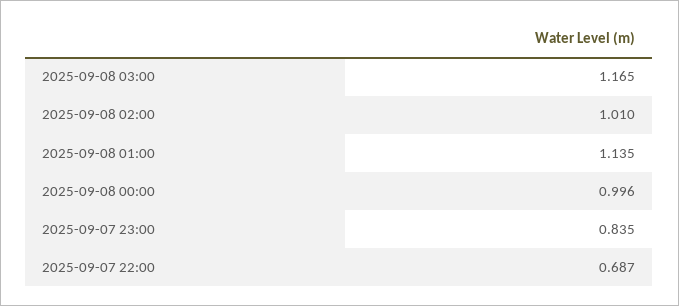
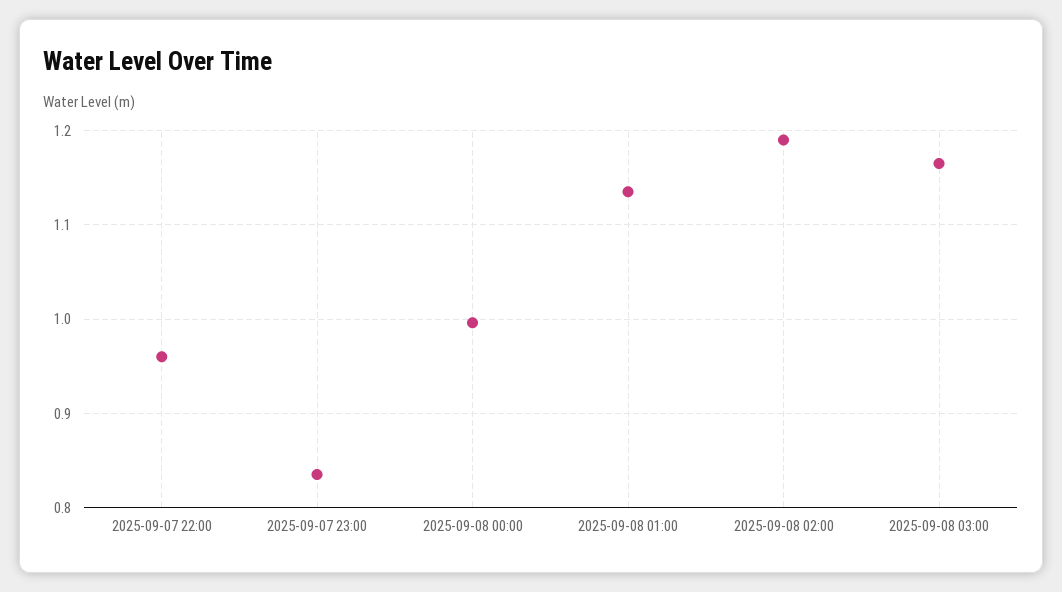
2025-09-08 02:00: 1.01 -> 1.19
2025-09-07 22:00: 0.687 -> 0.96

